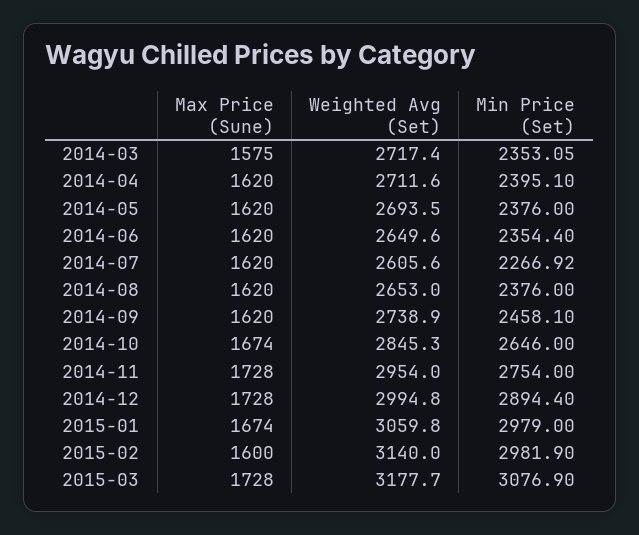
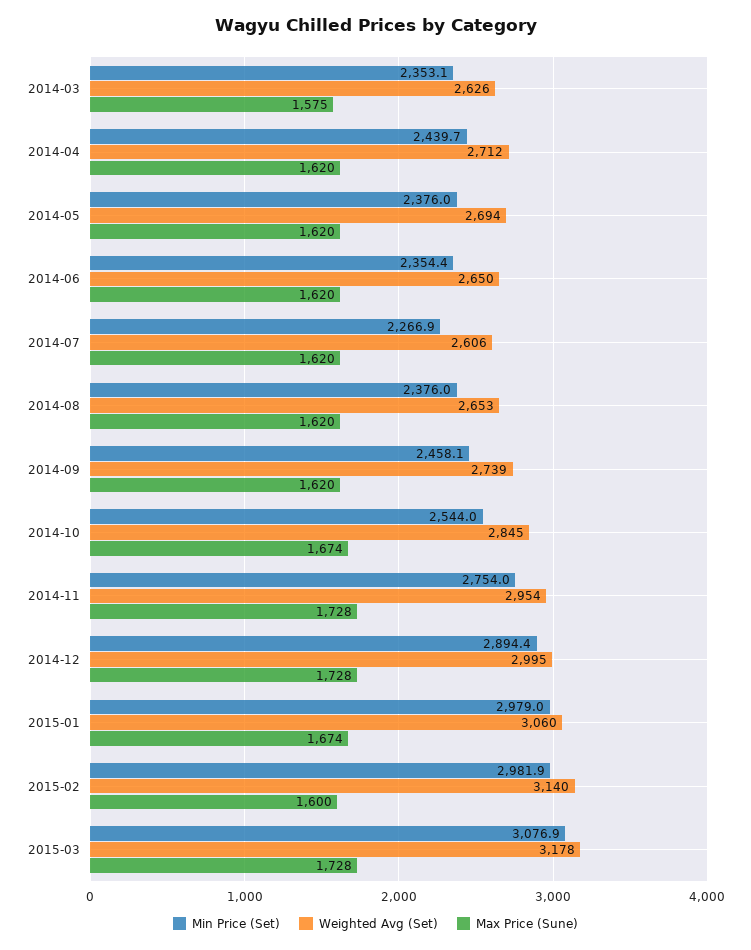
Weighted Avg (Set), 2014-03: 2717.4 -> 2626
Min Price (Set), 2014-04: 2395.1 -> 2439.7
Min Price (Set), 2014-10: 2646 -> 2544

